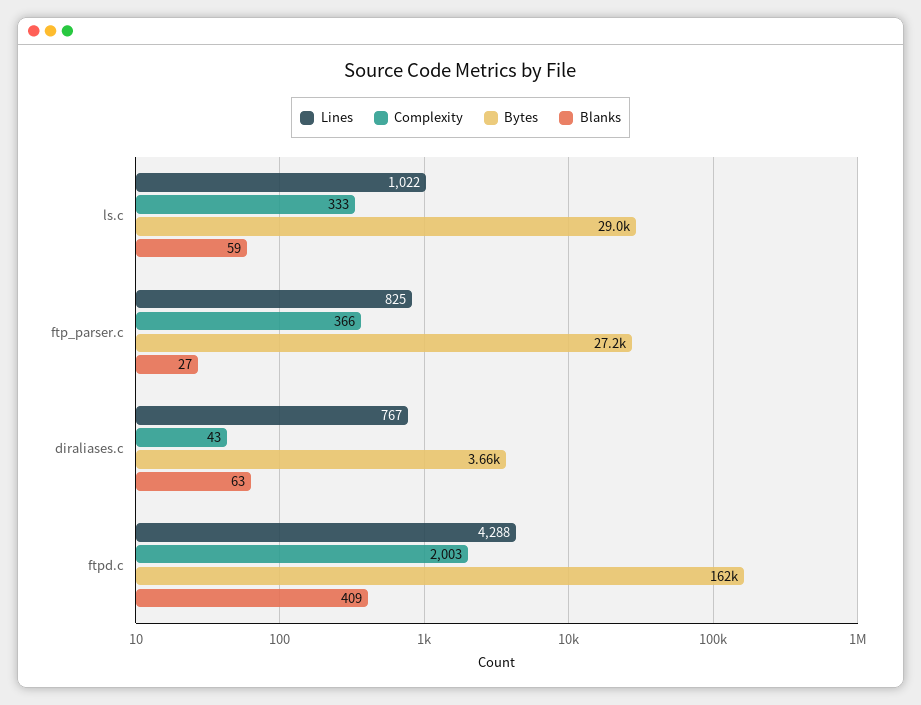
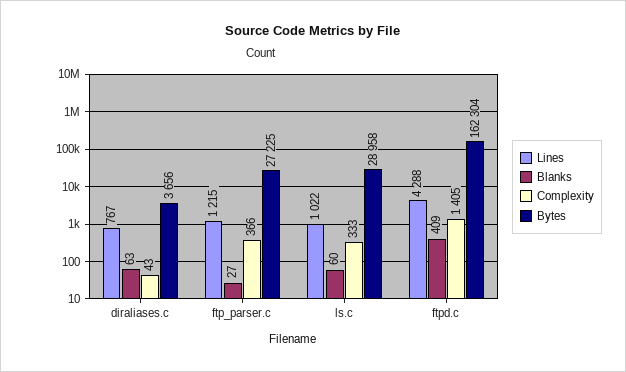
Blanks, ls.c: 59 -> 60
Lines, ftp_parser.c: 825 -> 1215
Complexity, ftpd.c: 2003 -> 1405

